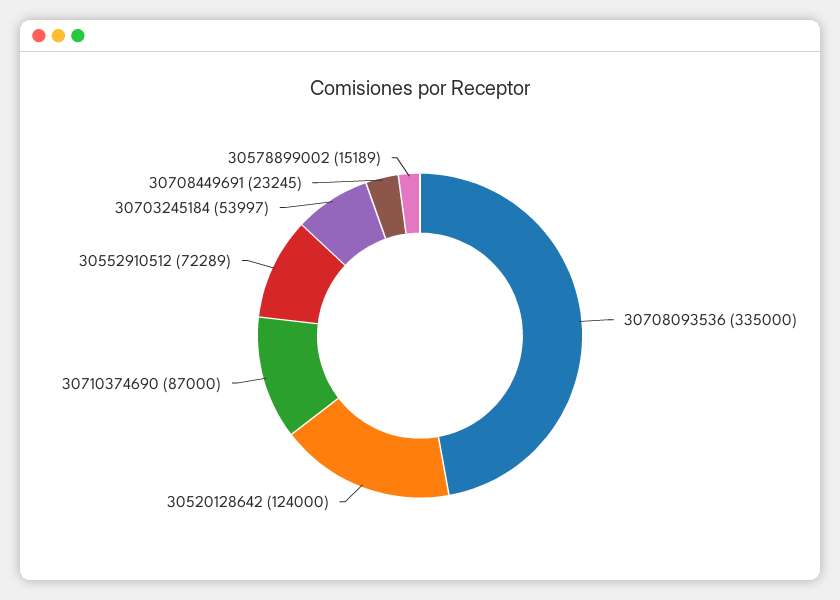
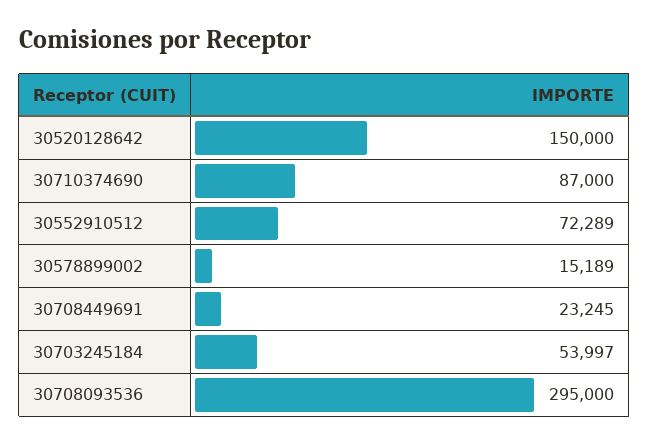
30708093536: 335000 -> 295000
30520128642: 124000 -> 150000

